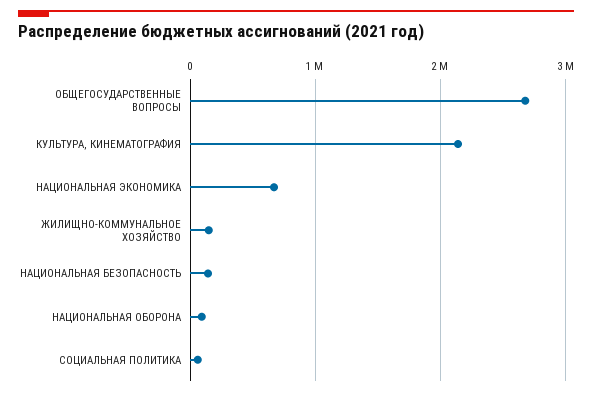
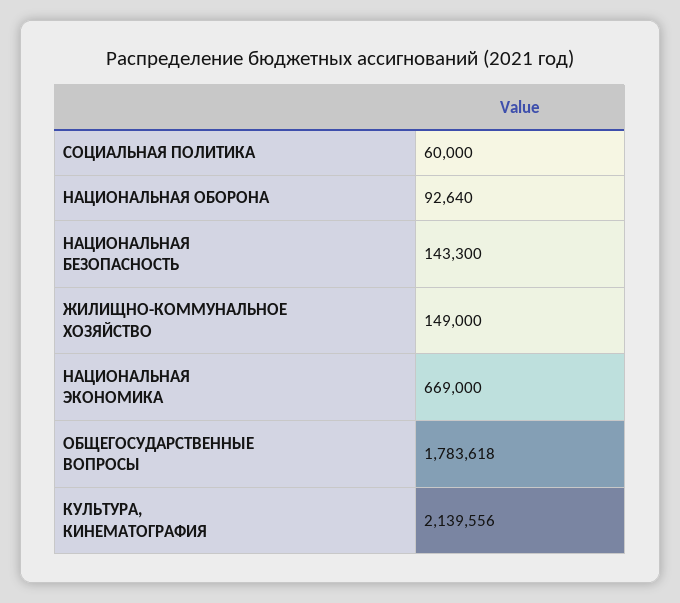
ОБЩЕГОСУДАРСТВЕННЫЕ ВОПРОСЫ: 2700000 -> 1783618

